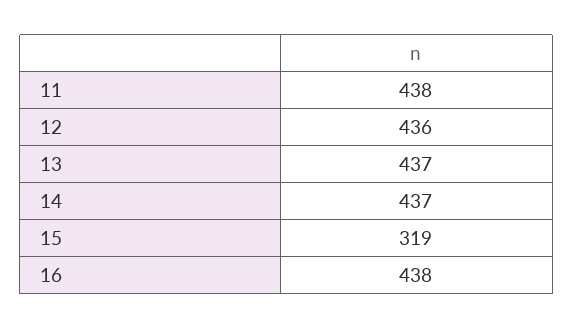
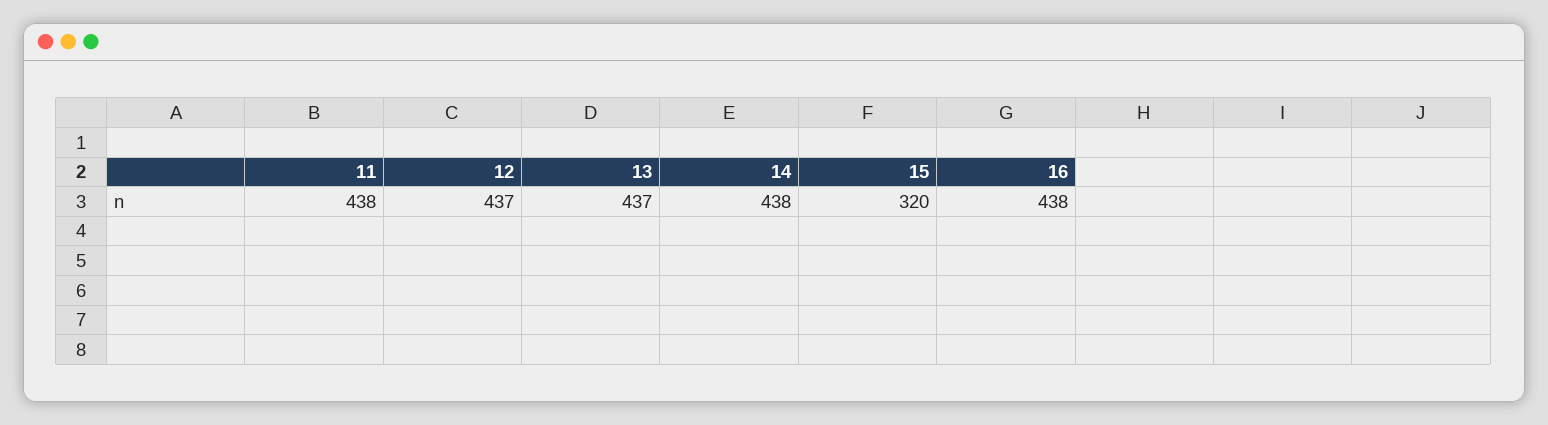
12: 436 -> 437
14: 437 -> 438
15: 319 -> 320

